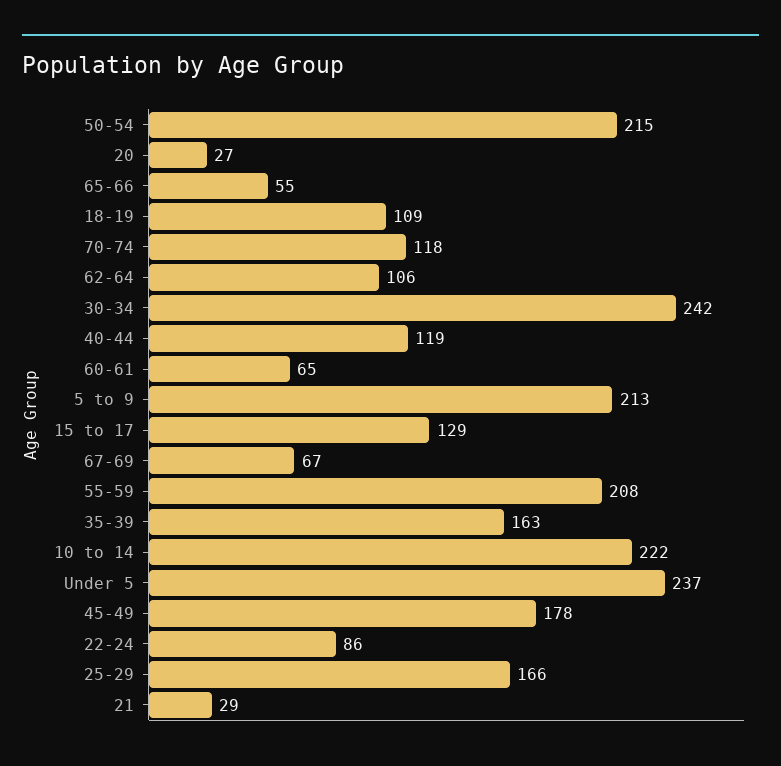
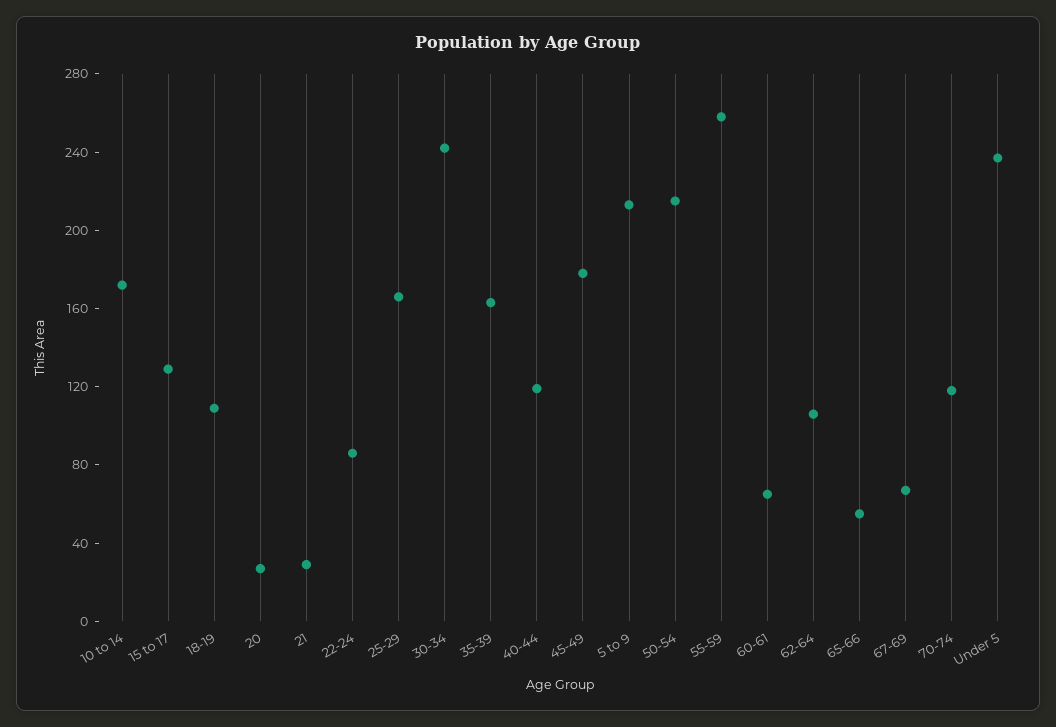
55-59: 208 -> 260
10 to 14: 222 -> 170

